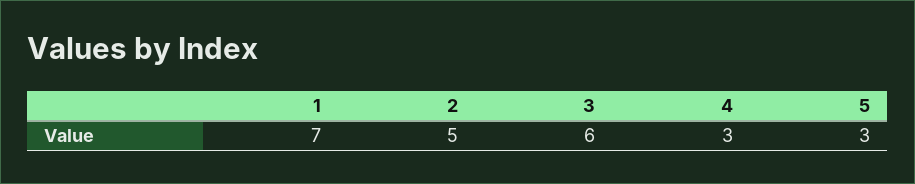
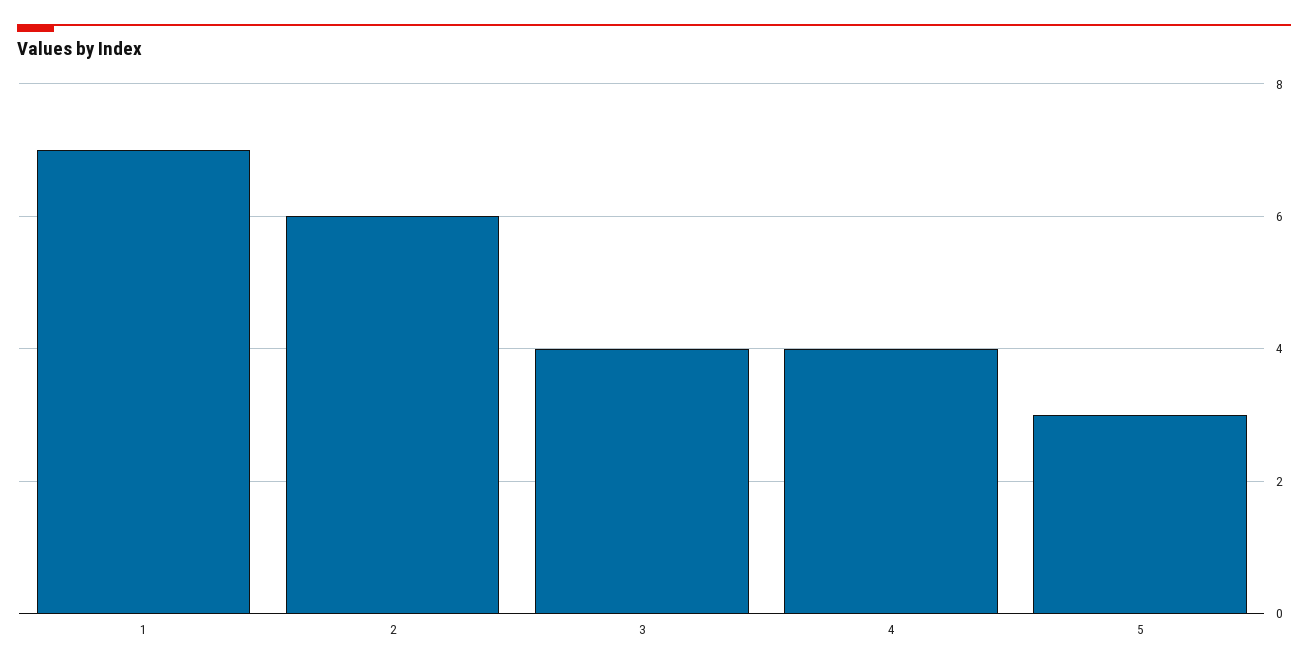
2: 5 -> 6
3: 6 -> 4
4: 3 -> 4

